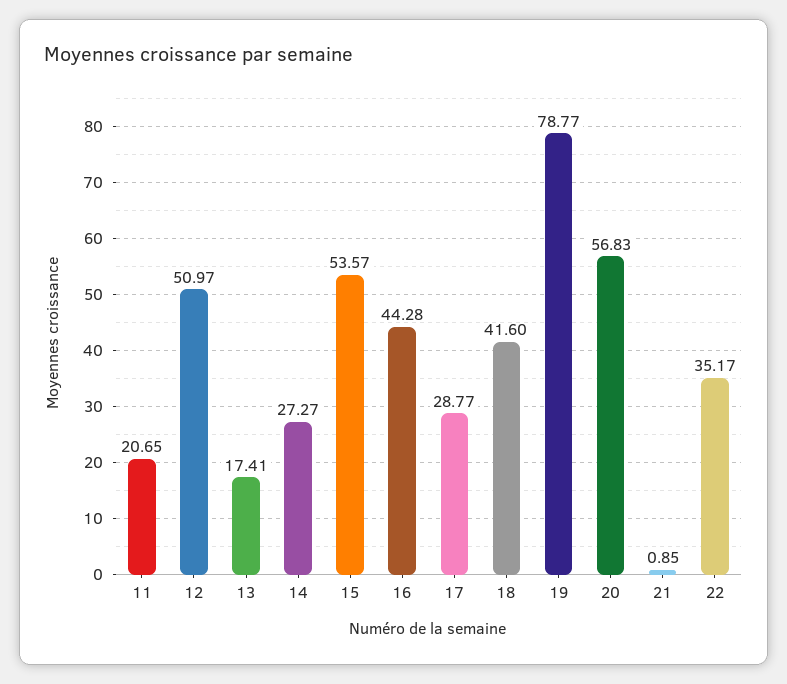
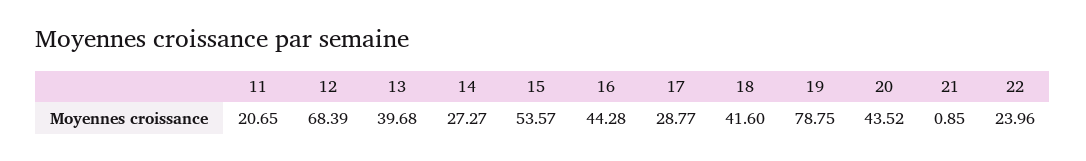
12: 50.97 -> 68.39
13: 17.41 -> 39.68
19: 78.77 -> 78.75
20: 56.83 -> 43.52
22: 35.17 -> 23.96

